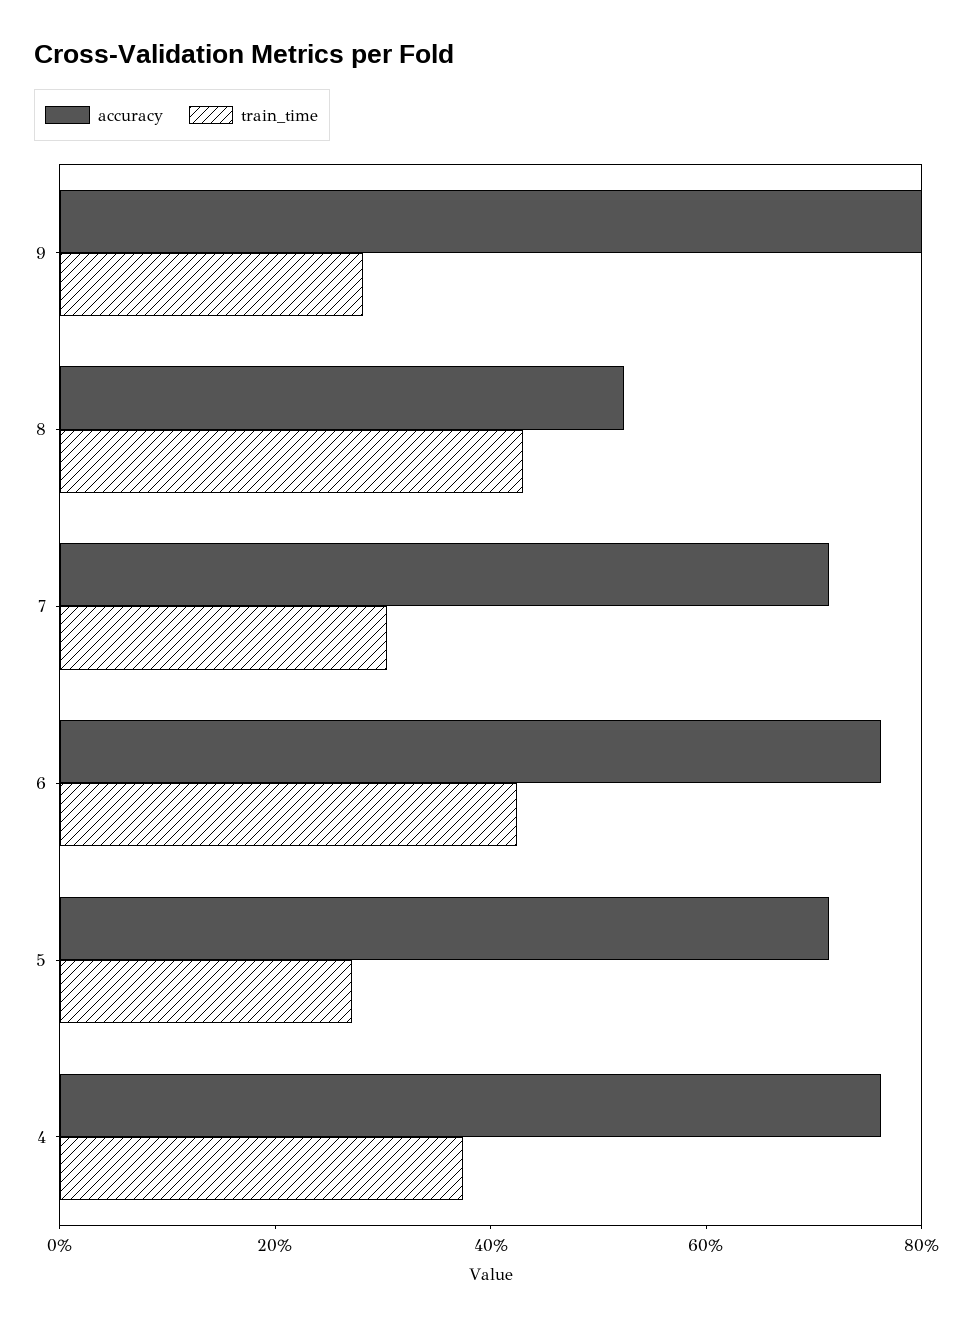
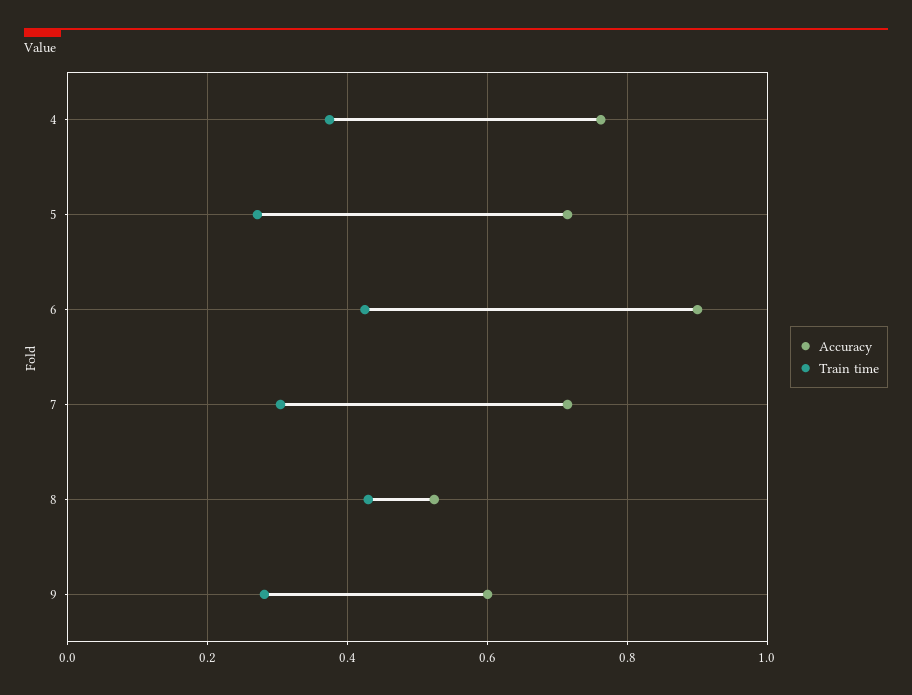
accuracy, 9: 0.8 -> 0.6
accuracy, 6: 0.75 -> 0.9

